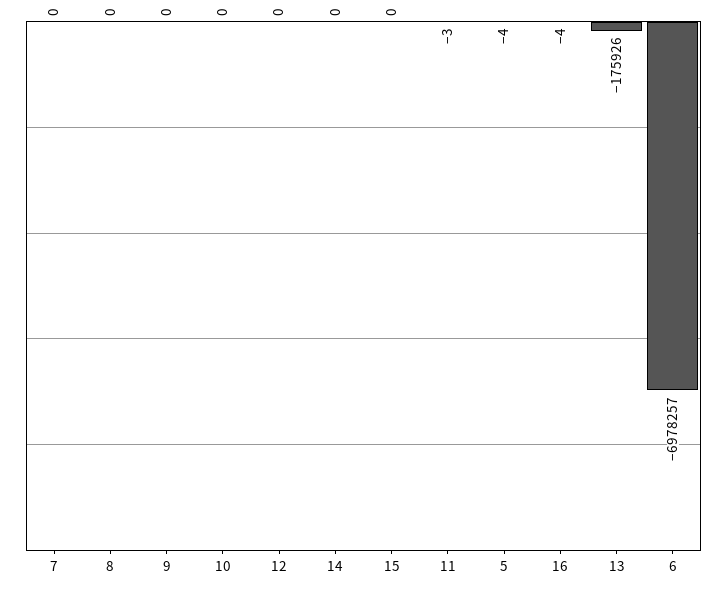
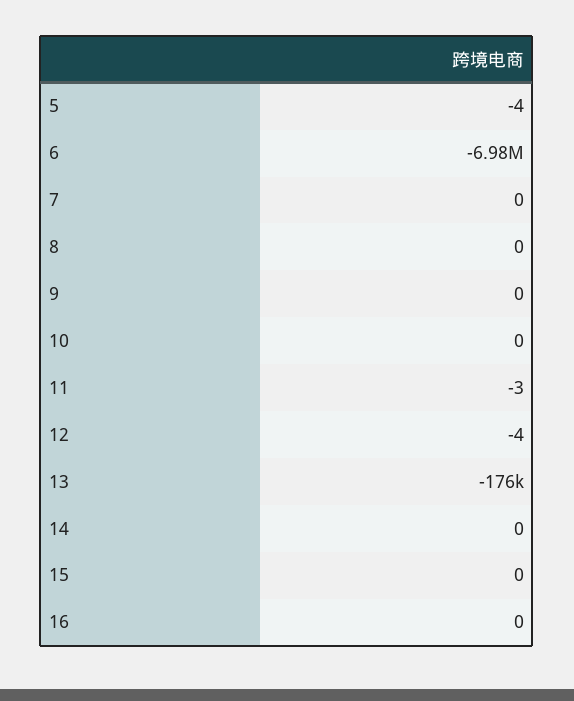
12: 0 -> -4
16: -4 -> 0

